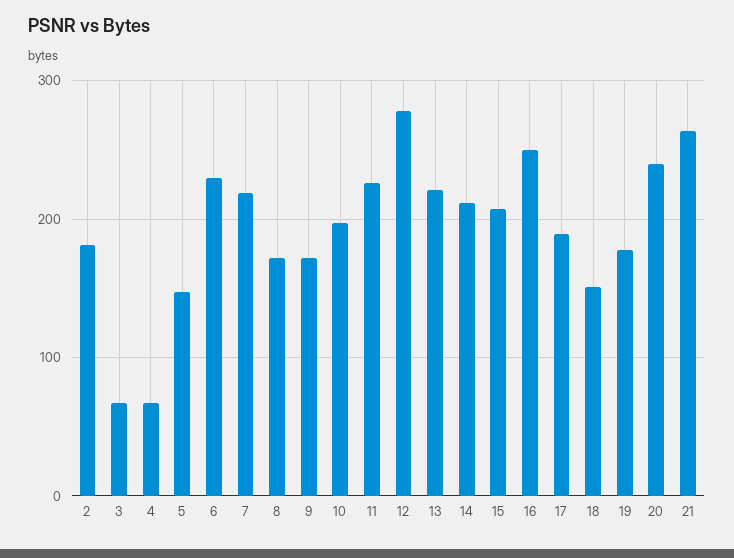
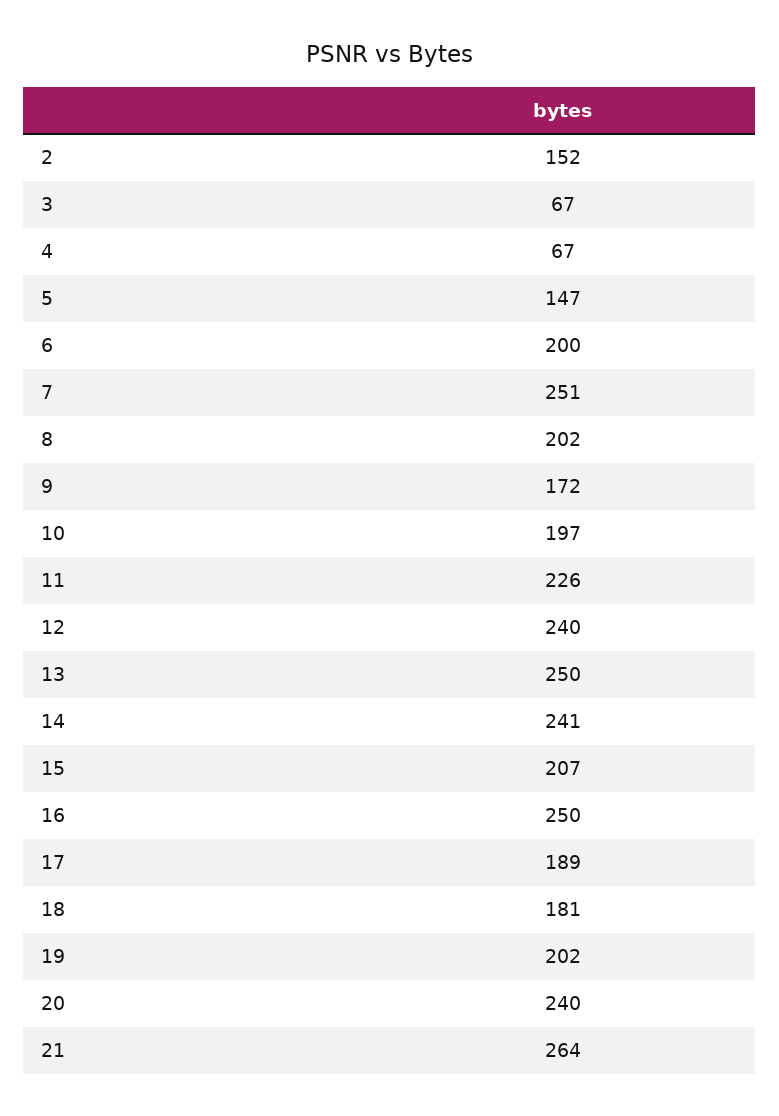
2: 180 -> 152
6: 230 -> 200
7: 220 -> 251
8: 170 -> 202
12: 280 -> 240
13: 220 -> 250
14: 210 -> 241
18: 150 -> 181
19: 180 -> 202

